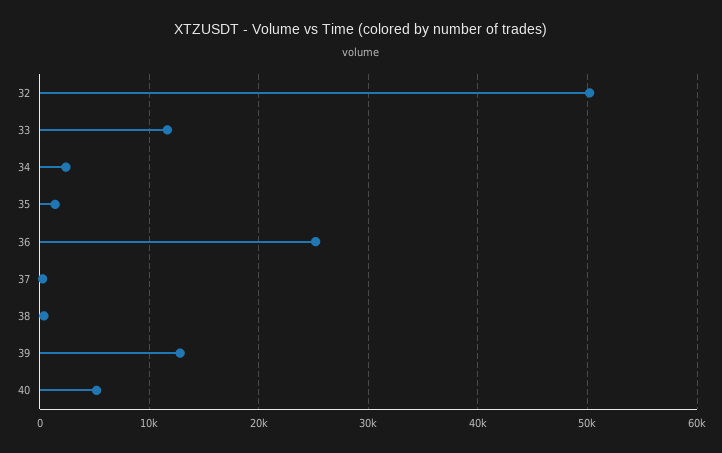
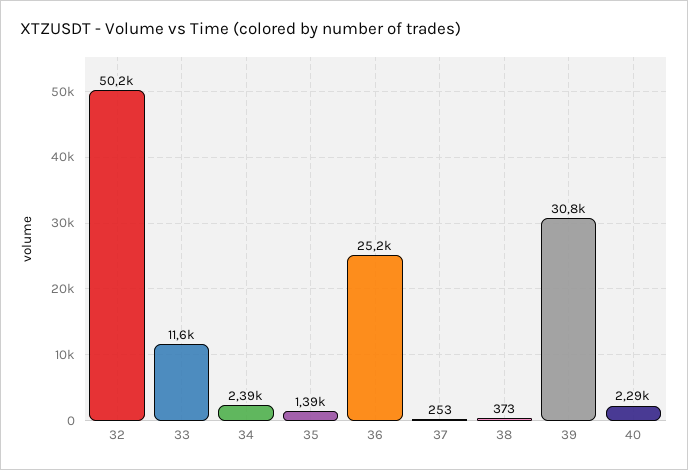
39: 13000 -> 30800
40: 5000 -> 2290

